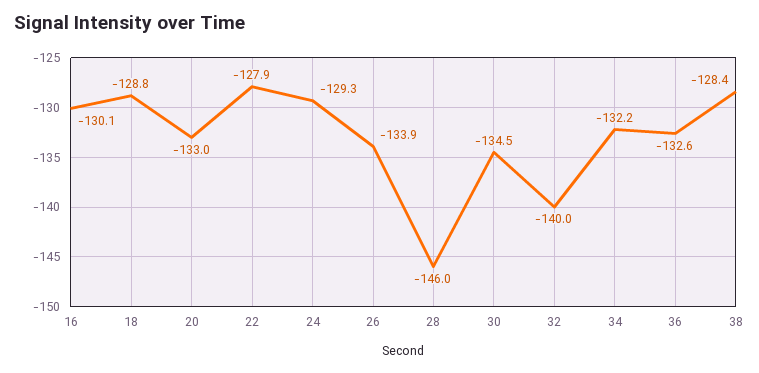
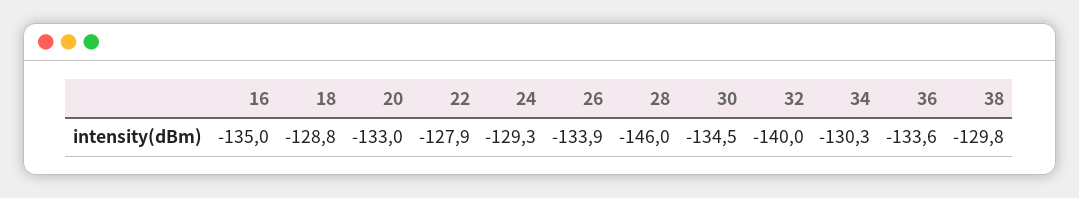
16: -130.1 -> -135
34: -132.2 -> -130.3
36: -132.6 -> -133.6
38: -128.4 -> -129.8

